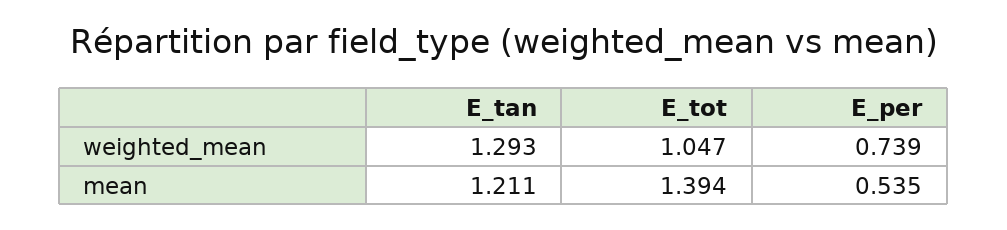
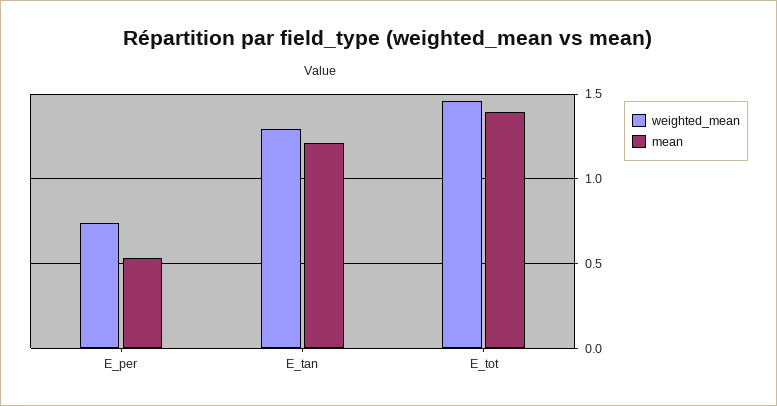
weighted_mean, E_tot: 1.047 -> 1.45

